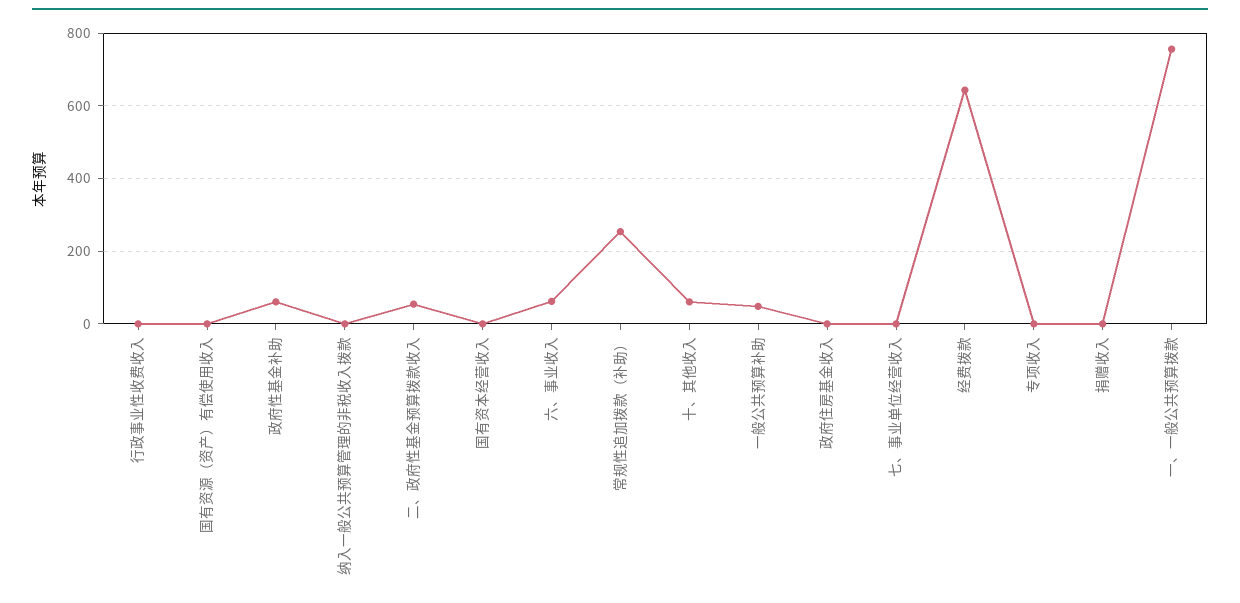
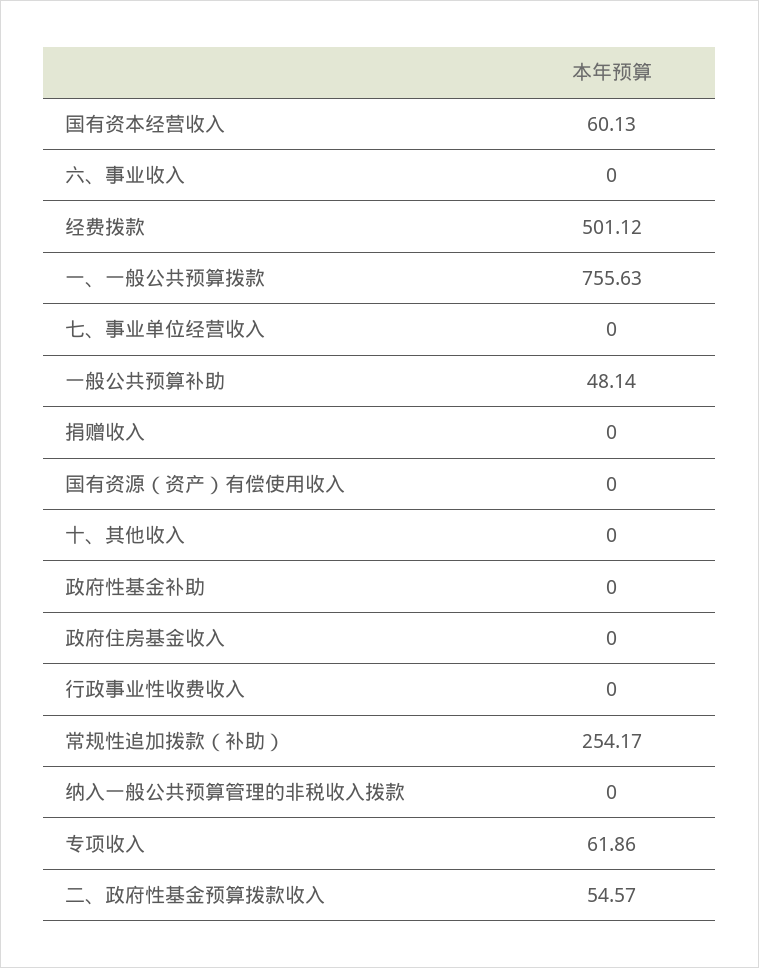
政府性基金补助: 60 -> 0
国有资本经营收入: 0 -> 60.13
六、事业收入: 60 -> 0
十、其他收入: 60 -> 0
经费拨款: 640 -> 501.12
专项收入: 0 -> 61.86

